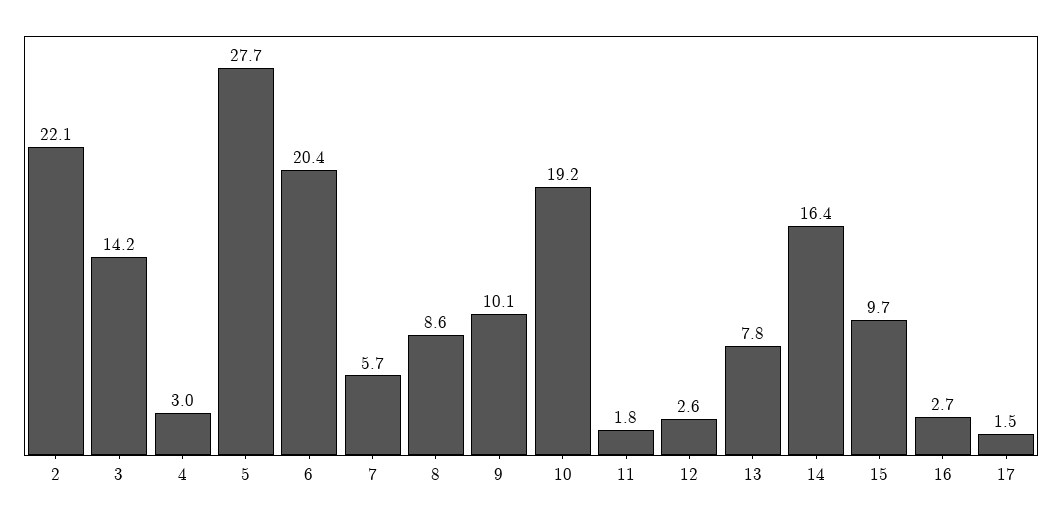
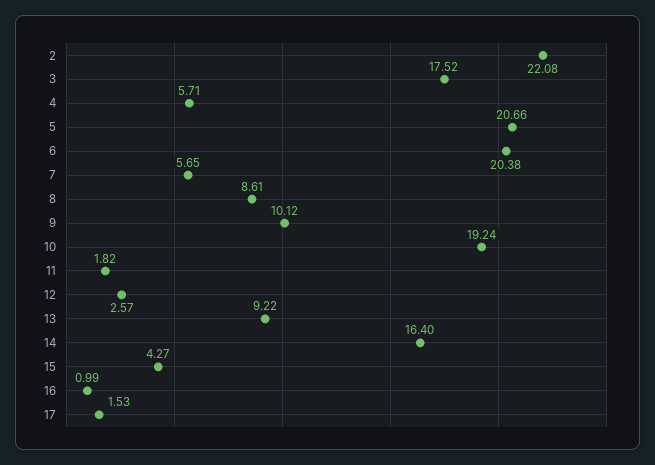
3: 14.2 -> 17.52
4: 3 -> 5.71
5: 27.7 -> 20.66
13: 7.8 -> 9.22
15: 9.7 -> 4.27
16: 2.7 -> 0.99

